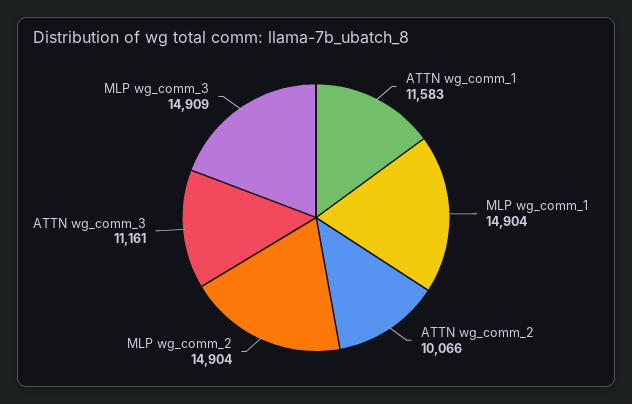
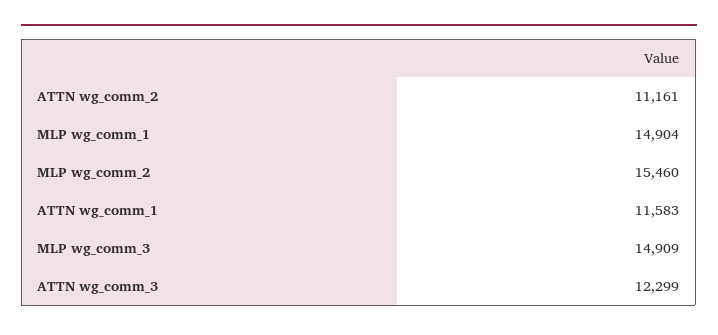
ATTN wg_comm_2: 10066 -> 11161
MLP wg_comm_2: 14904 -> 15460
ATTN wg_comm_3: 11161 -> 12299

